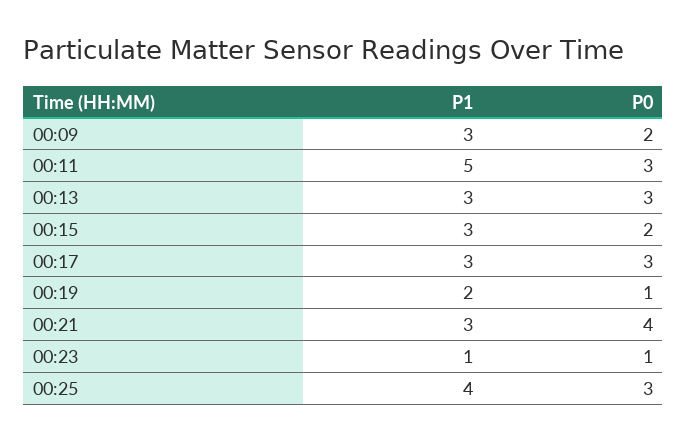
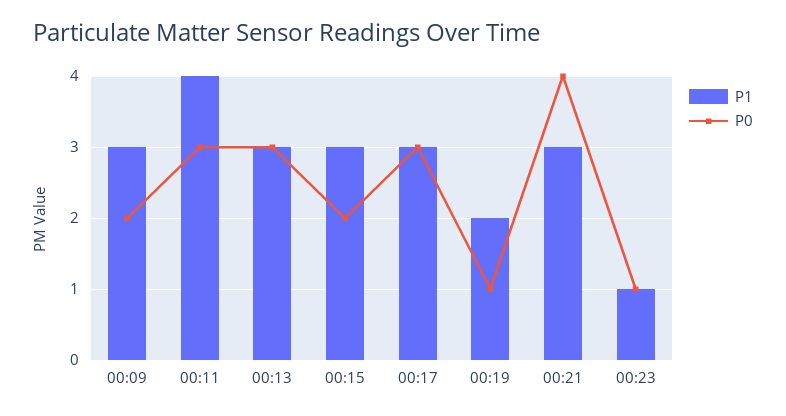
P1, 00:11: 5 -> 4
P1, 00:25: 4 -> none
P0, 00:25: 3 -> none

